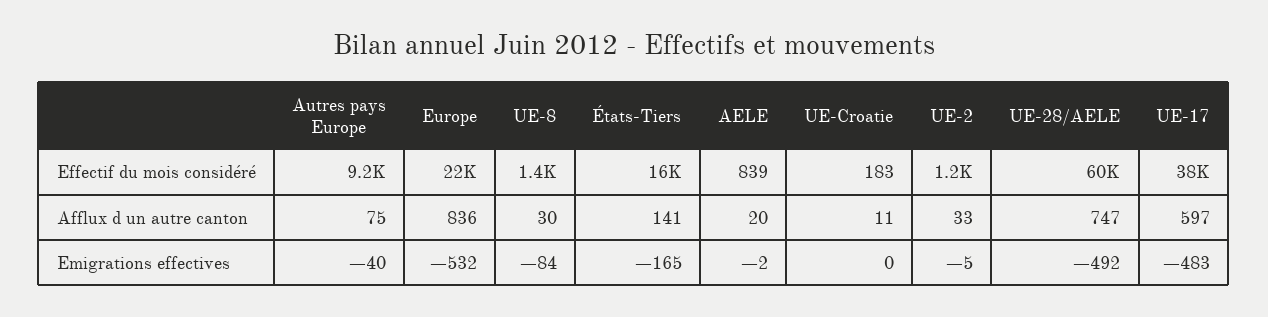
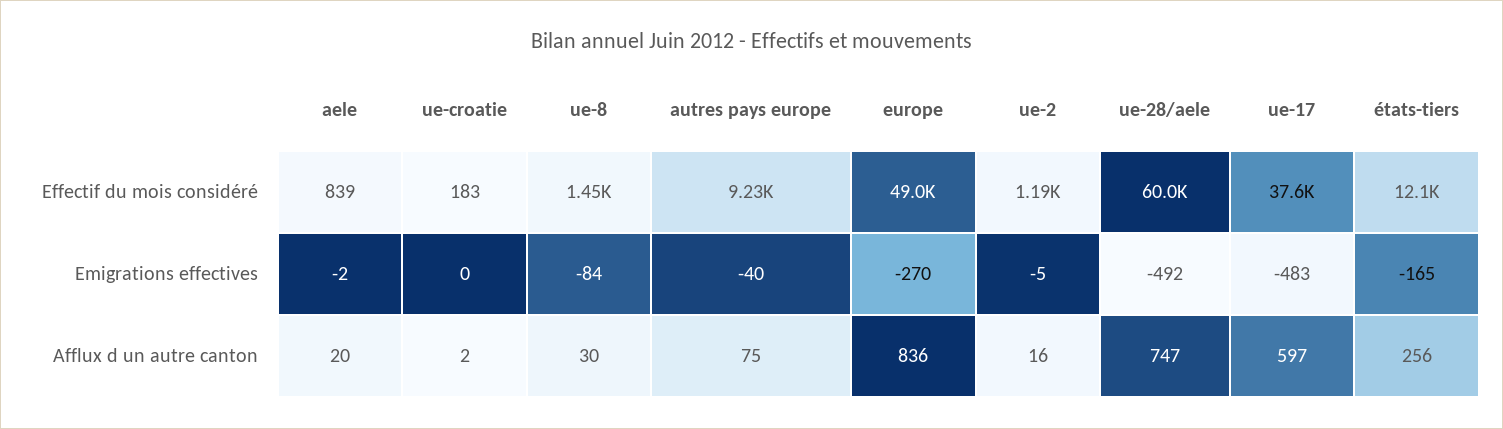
Europe, Effectif du mois considéré: 22000 -> 49000
États-Tiers, Effectif du mois considéré: 16000 -> 12100
États-Tiers, Afflux d un autre canton: 141 -> 256
UE-Croatie, Afflux d un autre canton: 11 -> 2
UE-2, Afflux d un autre canton: 33 -> 16
Europe, Emigrations effectives: -532 -> -270

